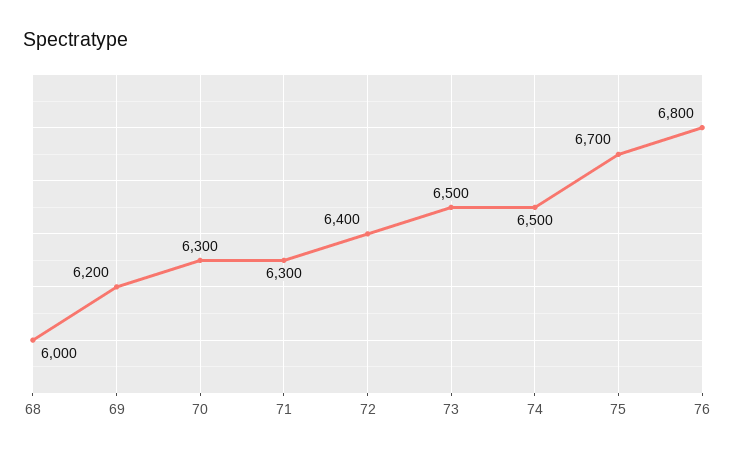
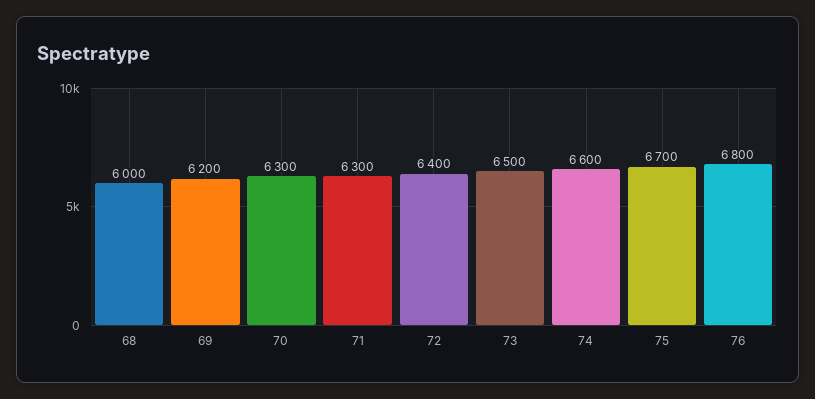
74: 6500 -> 6600

